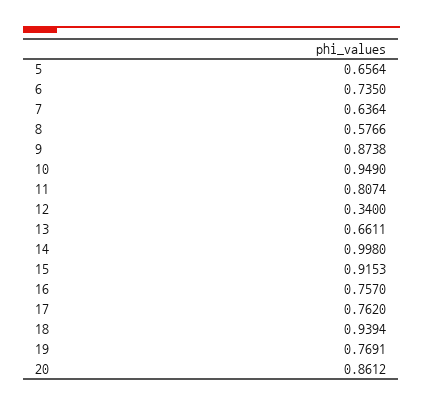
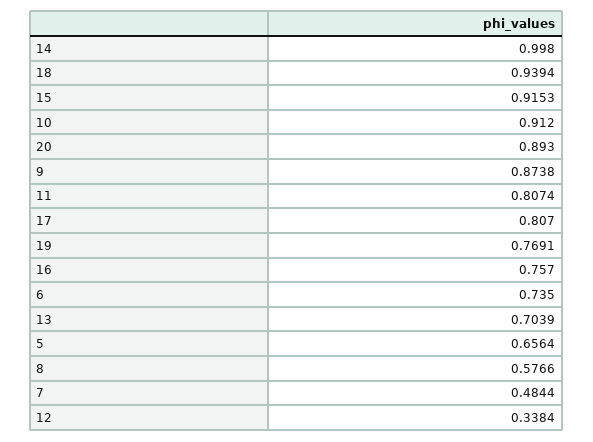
7: 0.6364 -> 0.4844
10: 0.949 -> 0.912
12: 0.34 -> 0.3384
13: 0.6611 -> 0.7039
17: 0.762 -> 0.807
20: 0.8612 -> 0.893

